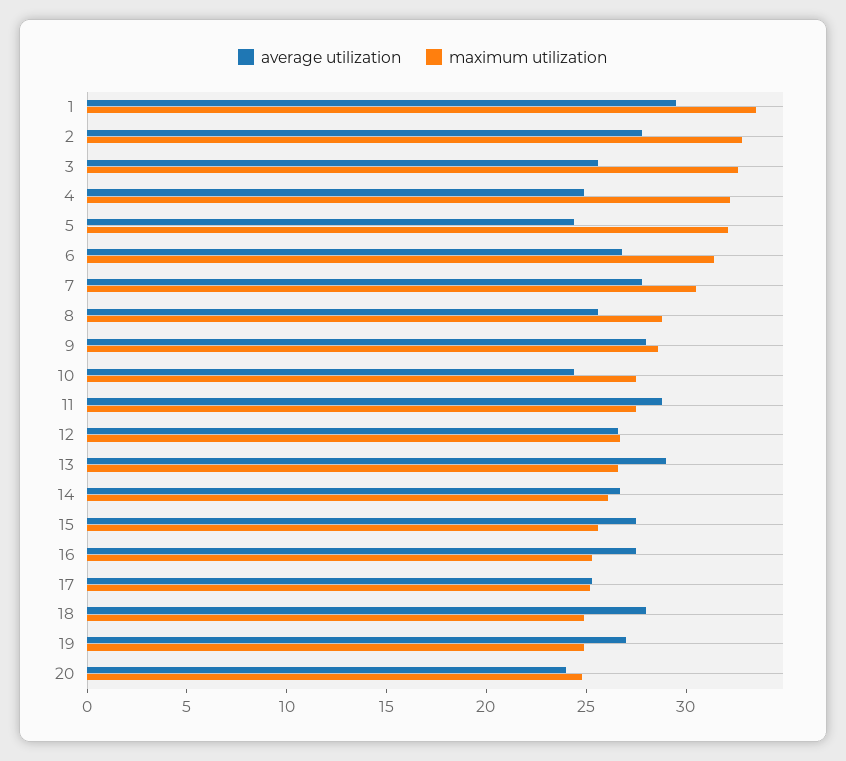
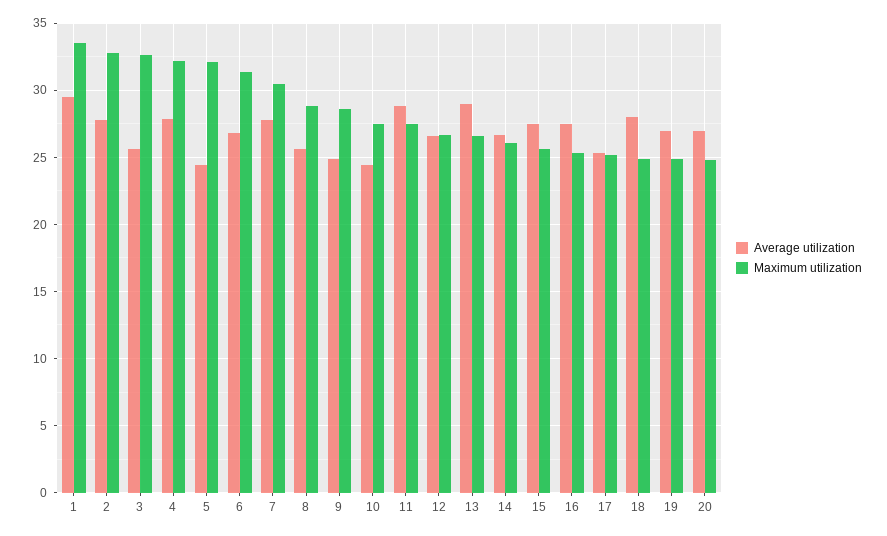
average utilization, 4: 25 -> 28
average utilization, 9: 28 -> 25
average utilization, 20: 24 -> 27

